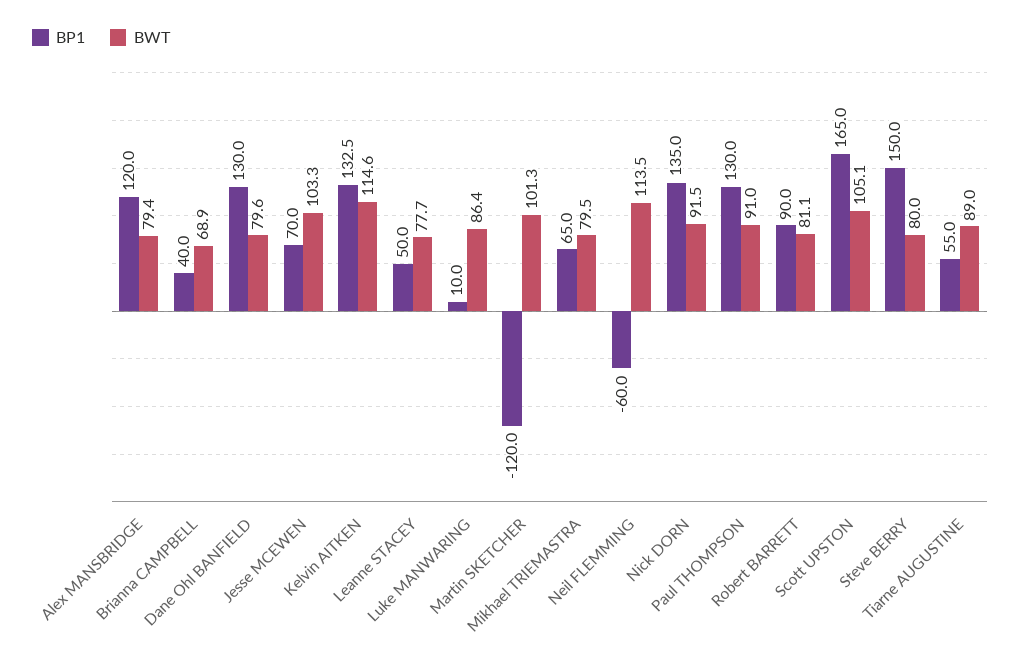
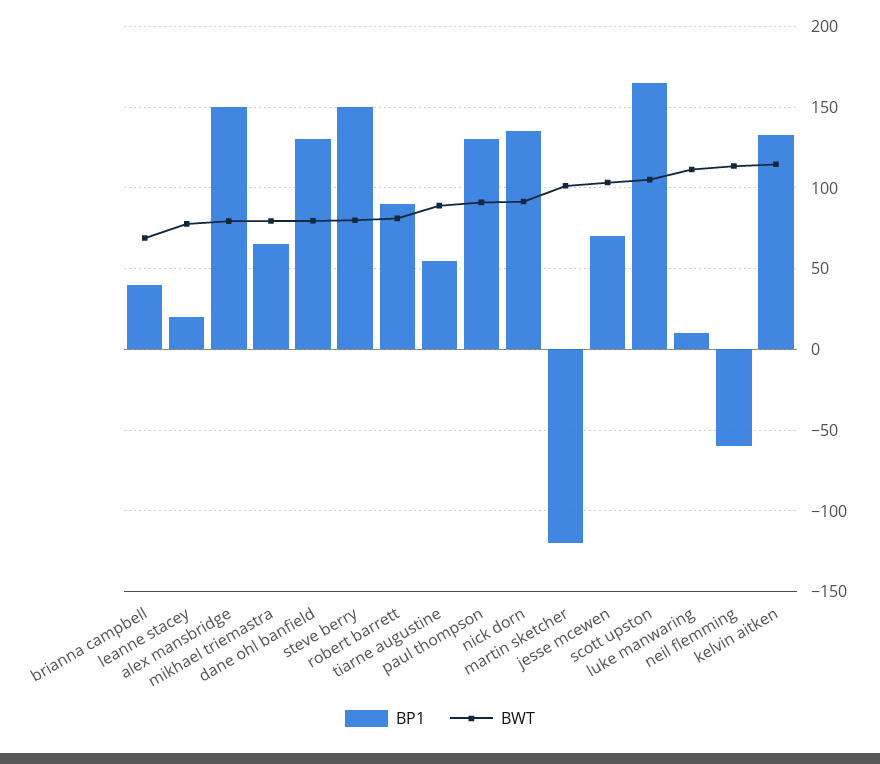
BP1, Alex MANSBRIDGE: 120 -> 150
BP1, Leanne STACEY: 50 -> 20
BWT, Luke MANWARING: 86.4 -> 110

